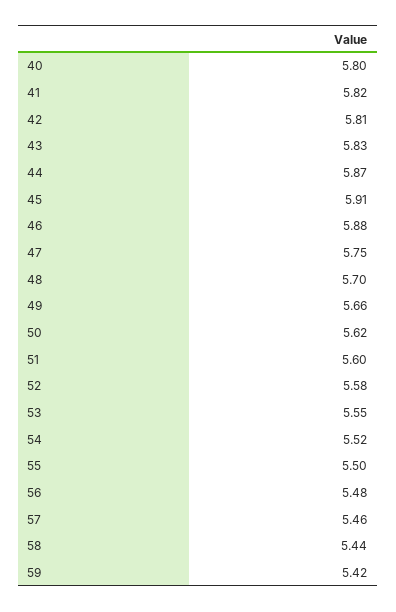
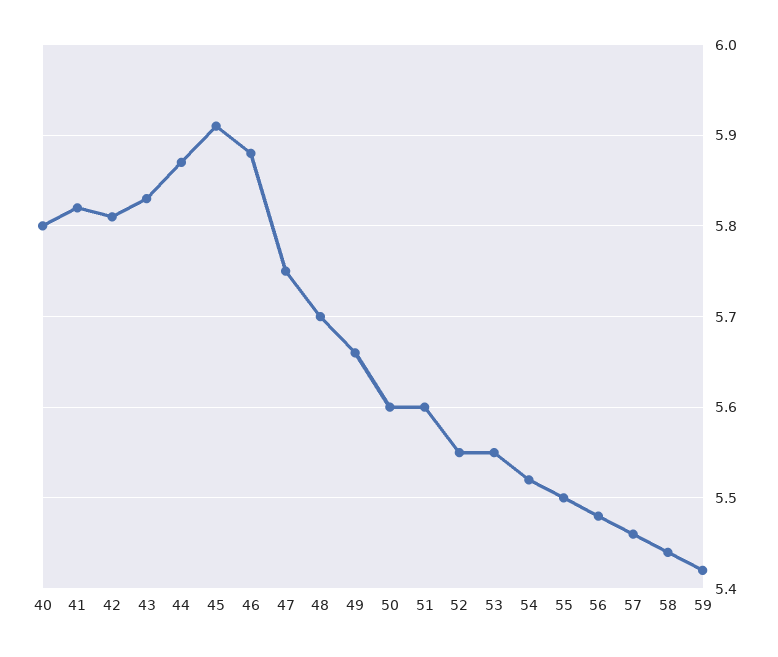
50: 5.62 -> 5.6
52: 5.58 -> 5.55

